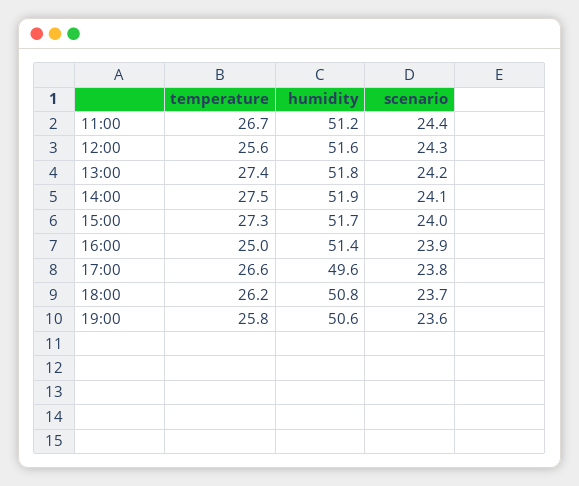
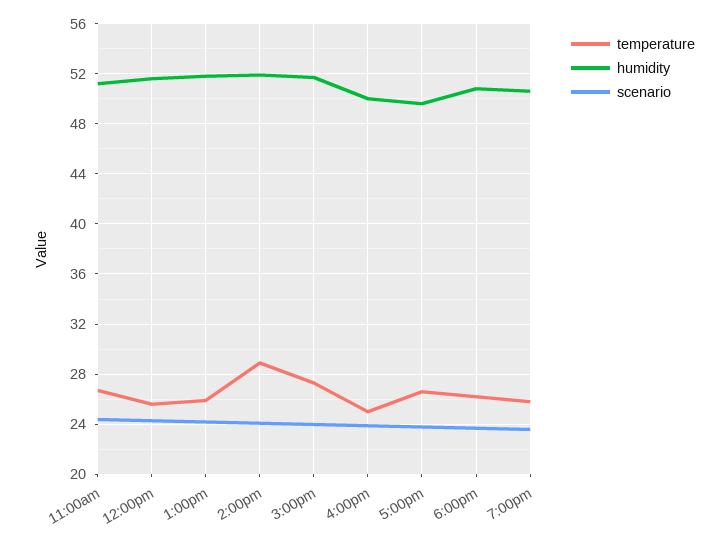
temperature, 13:00: 27.4 -> 26
temperature, 14:00: 27.5 -> 29
humidity, 16:00: 51.4 -> 50

